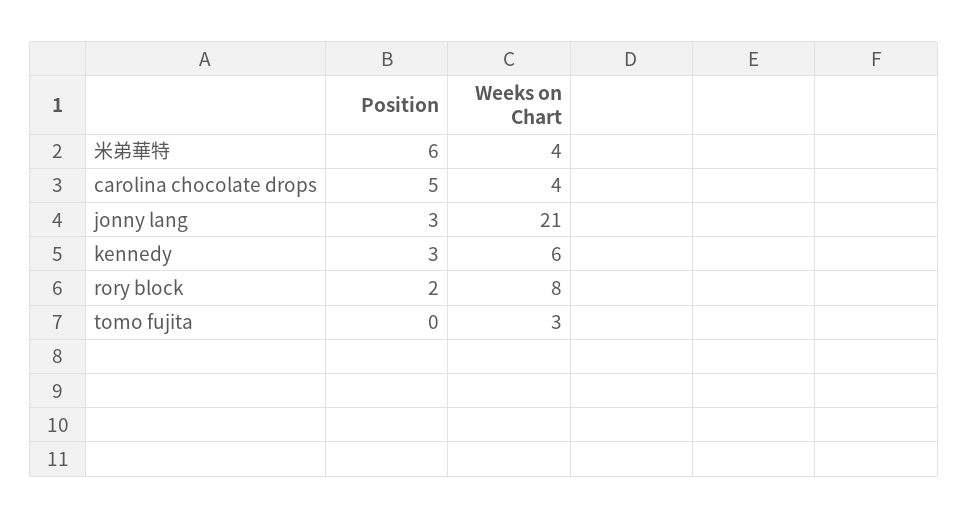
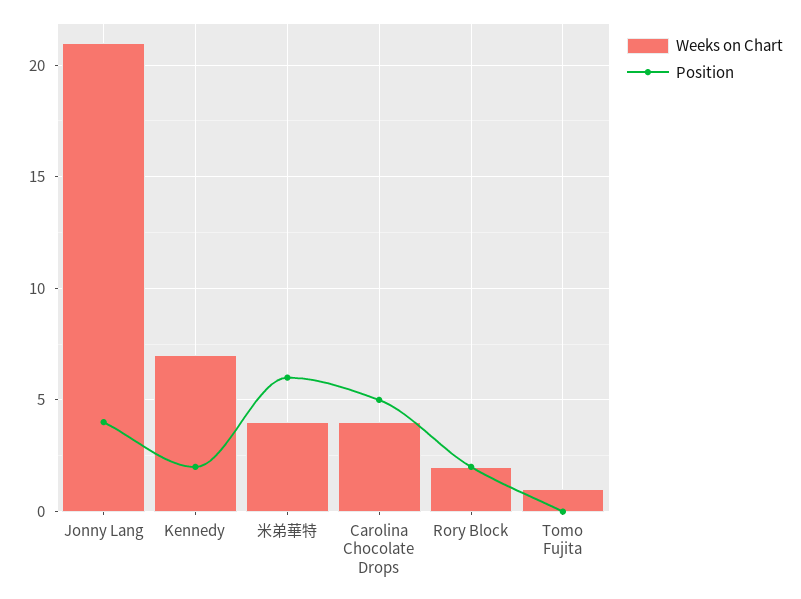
Position, jonny lang: 3 -> 4
Position, kennedy: 3 -> 2
Weeks on Chart, kennedy: 6 -> 7
Weeks on Chart, rory block: 8 -> 2
Weeks on Chart, tomo fujita: 3 -> 1

